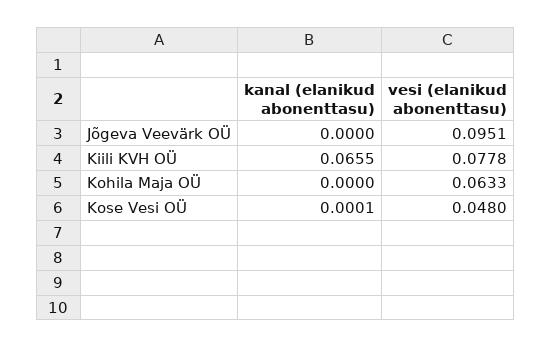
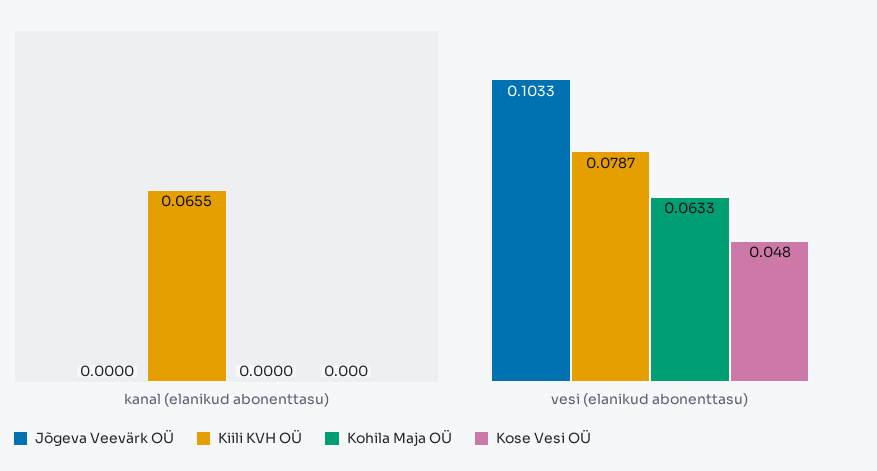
Jõgeva Veevärk OÜ, vesi (elanikud abonenttasu): 0.0951 -> 0.1033
Kiili KVH OÜ, vesi (elanikud abonenttasu): 0.0778 -> 0.0787
Kose Vesi OÜ, kanal (elanikud abonenttasu): 0.0001 -> 0

